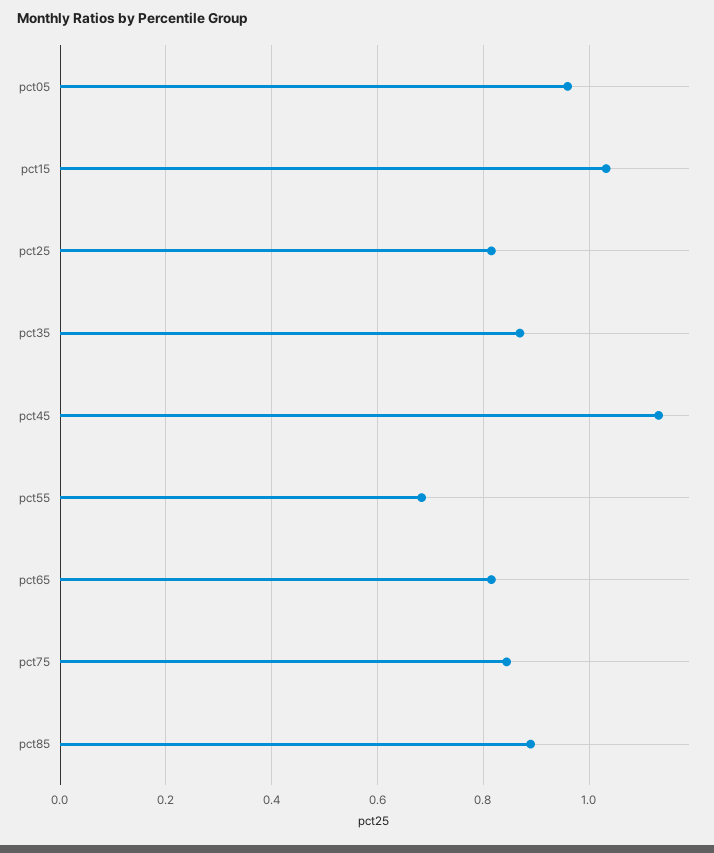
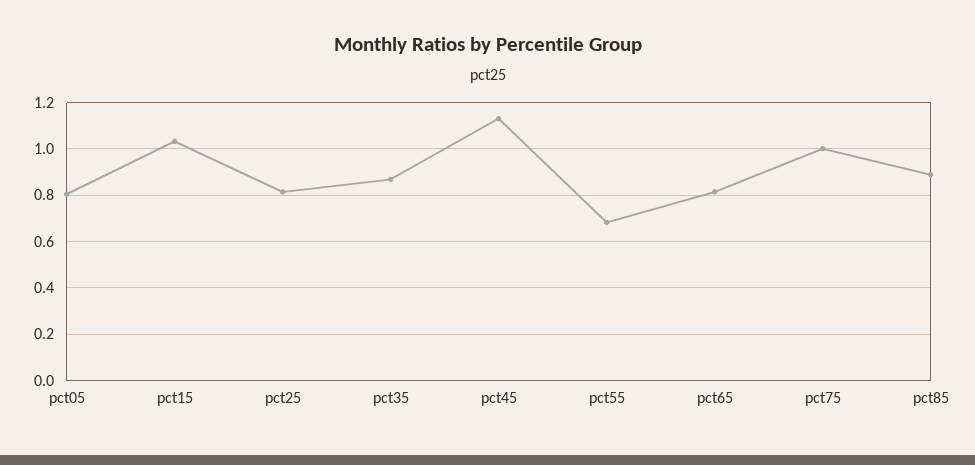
pct05: 0.96 -> 0.8
pct75: 0.84 -> 1

